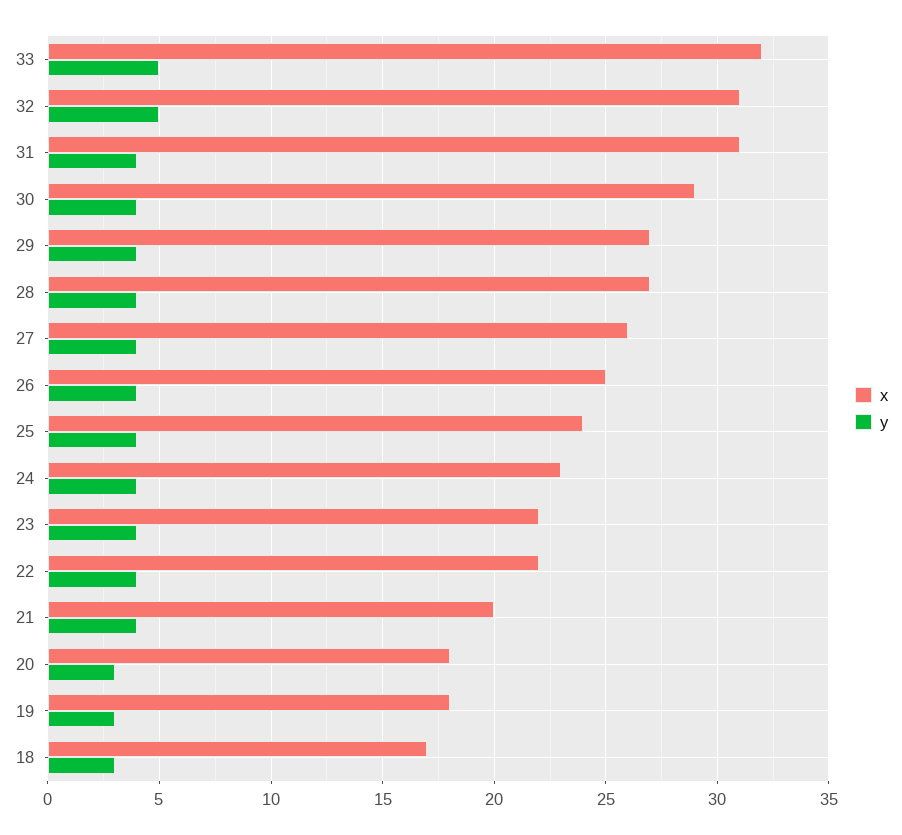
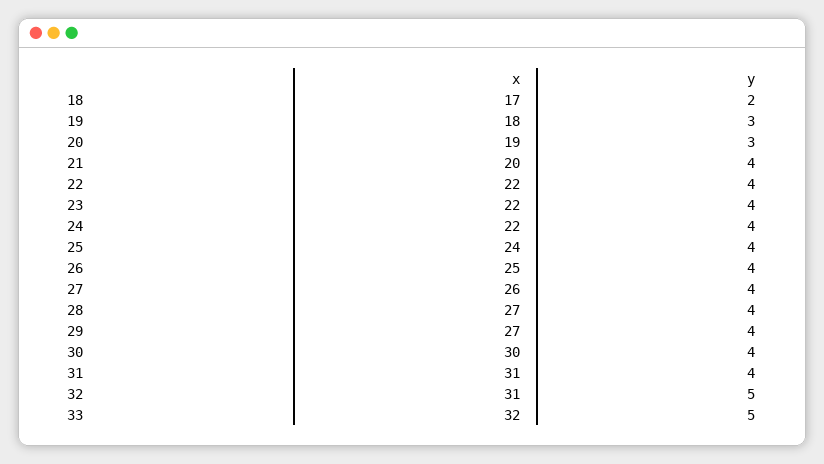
x, 30: 29 -> 30
x, 24: 23 -> 22
x, 20: 18 -> 19
y, 18: 3 -> 2

